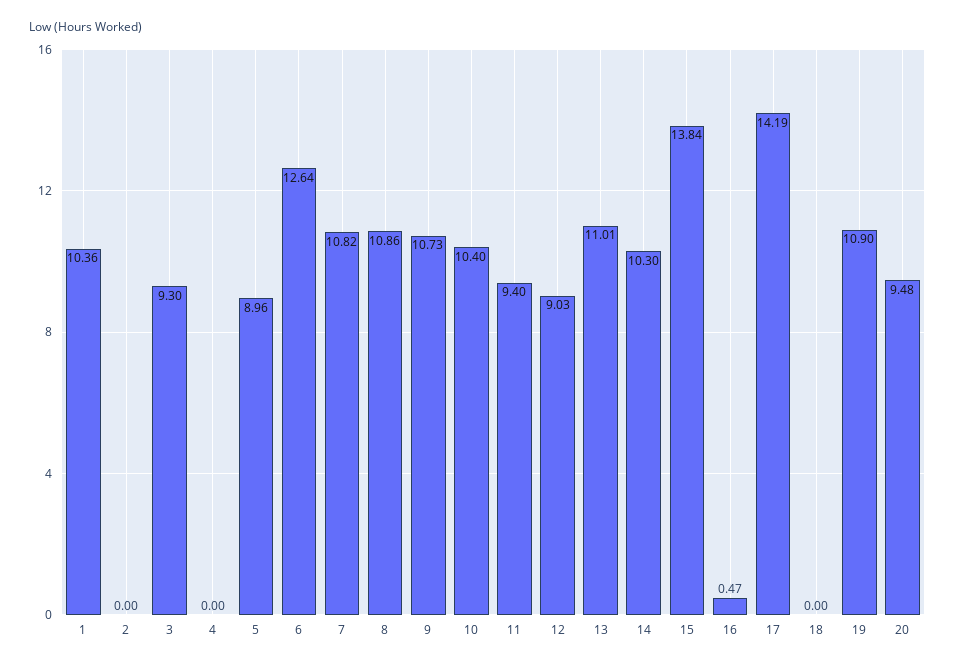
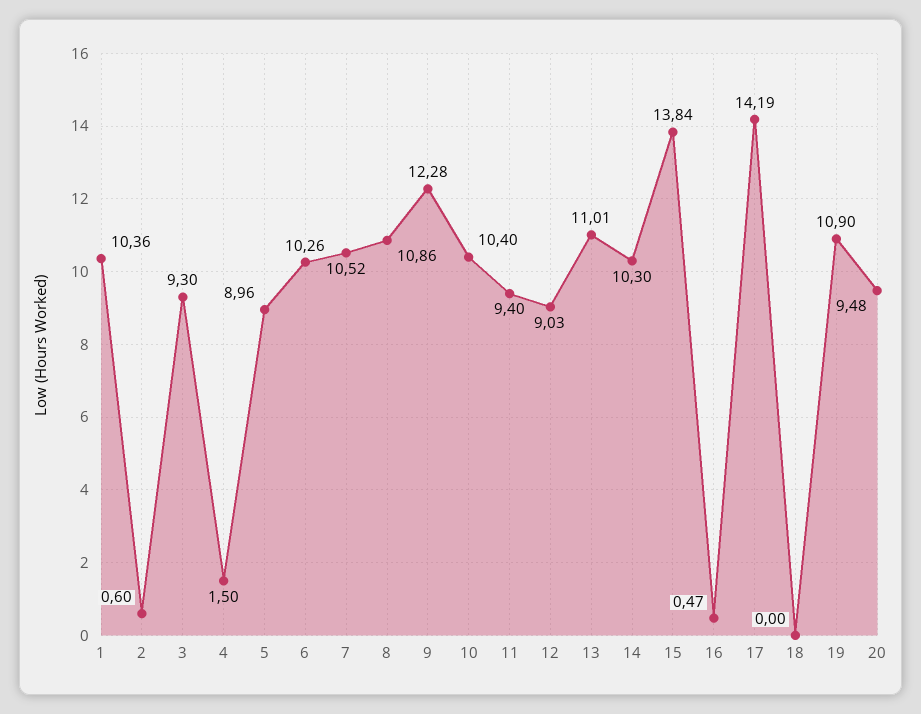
2: 0 -> 0.6
4: 0 -> 1.5
6: 12.64 -> 10.26
7: 10.82 -> 10.52
9: 10.73 -> 12.28

